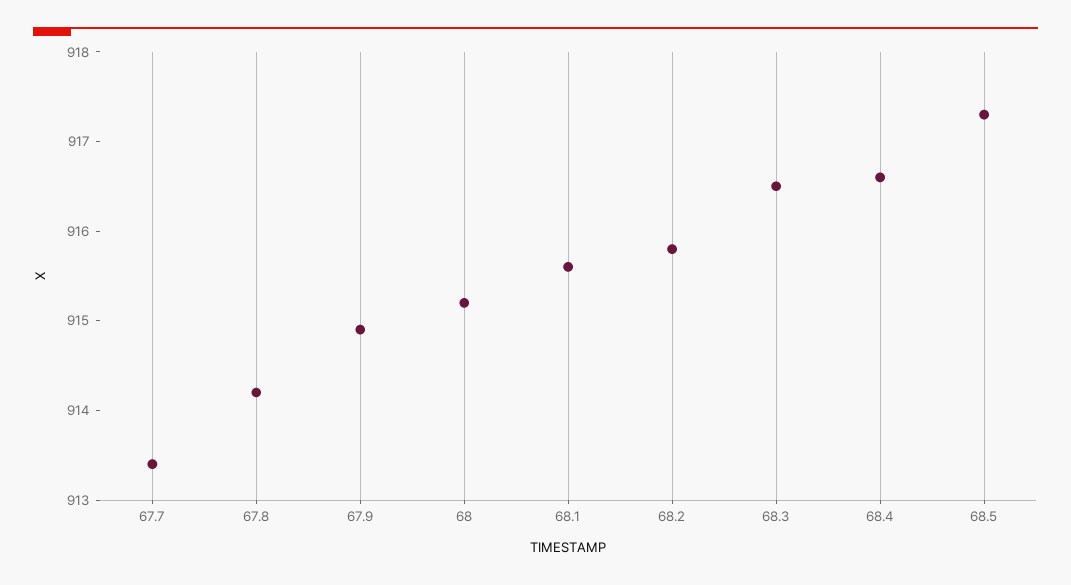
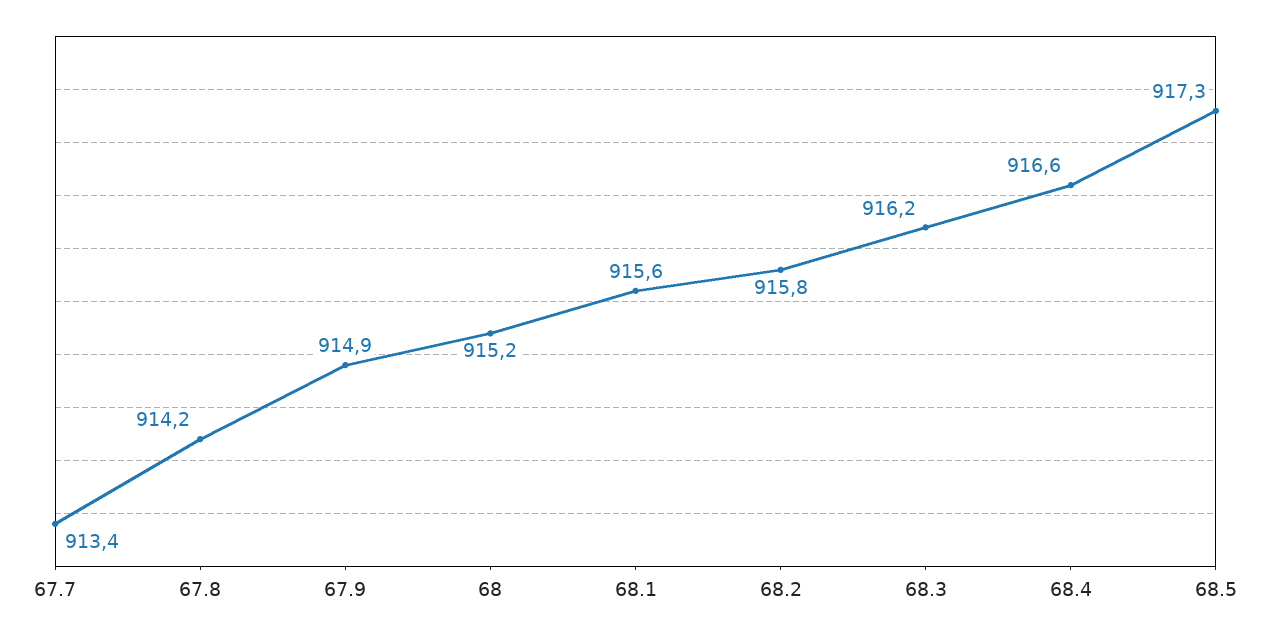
68.3: 916.5 -> 916.2

